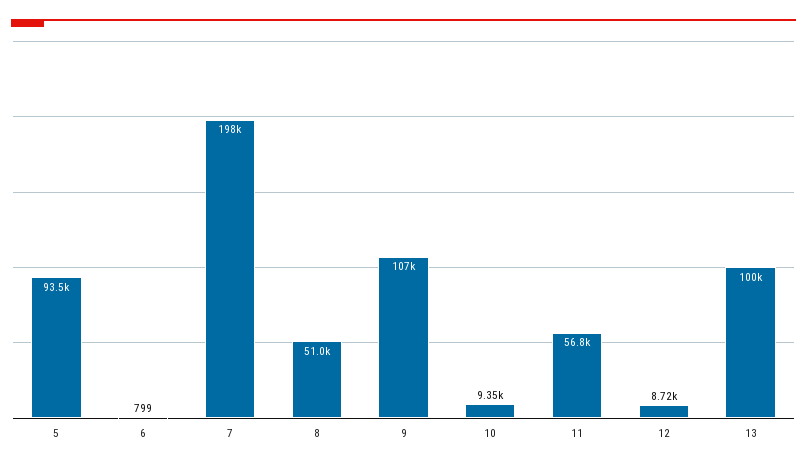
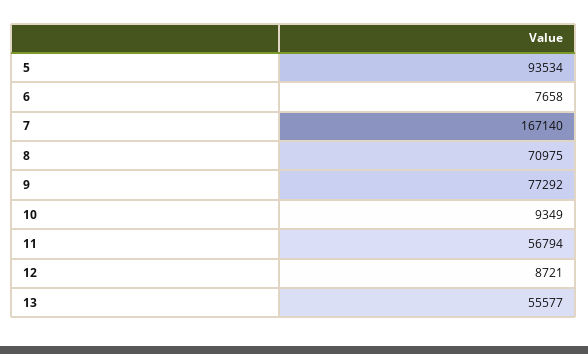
6: 799 -> 7658
7: 198000 -> 167140
8: 51000 -> 70975
9: 107000 -> 77292
13: 100000 -> 55577

